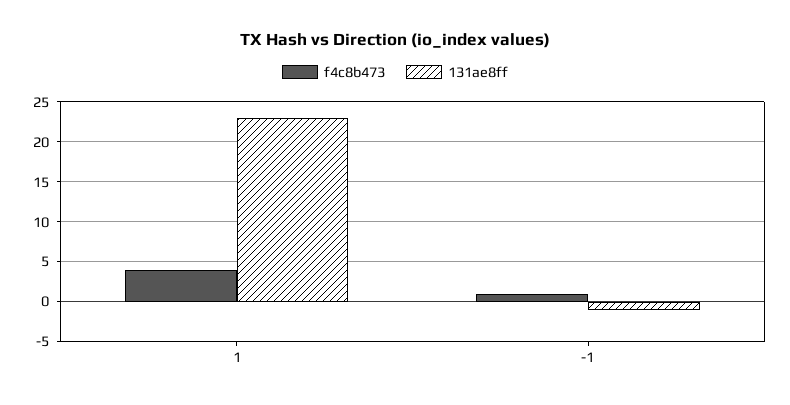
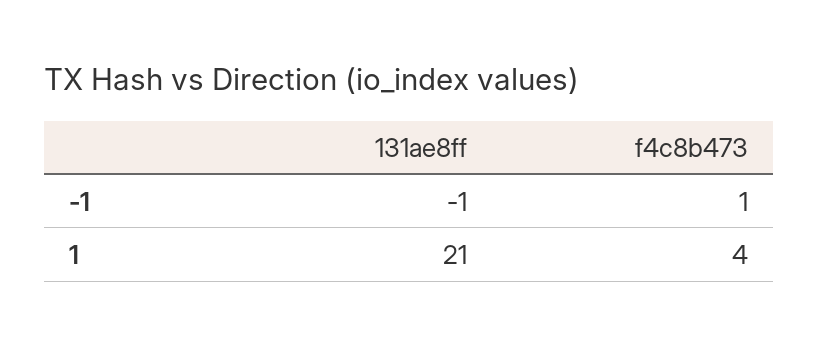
131ae8ff, 1: 23 -> 21

